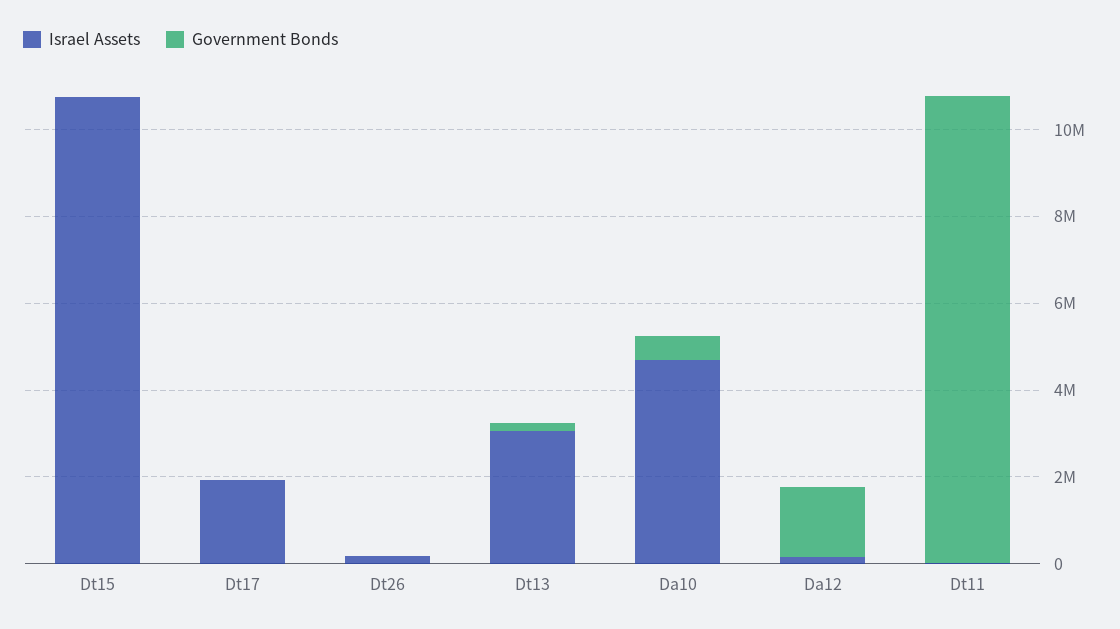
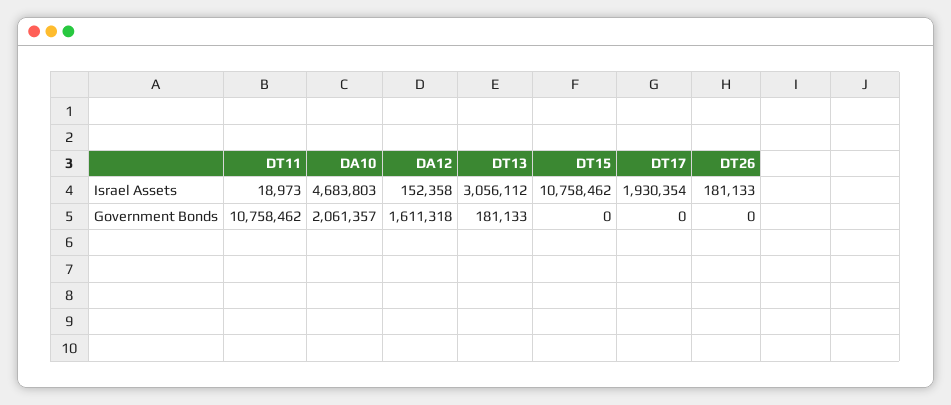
Government Bonds, Da10: 500000 -> 2061357

